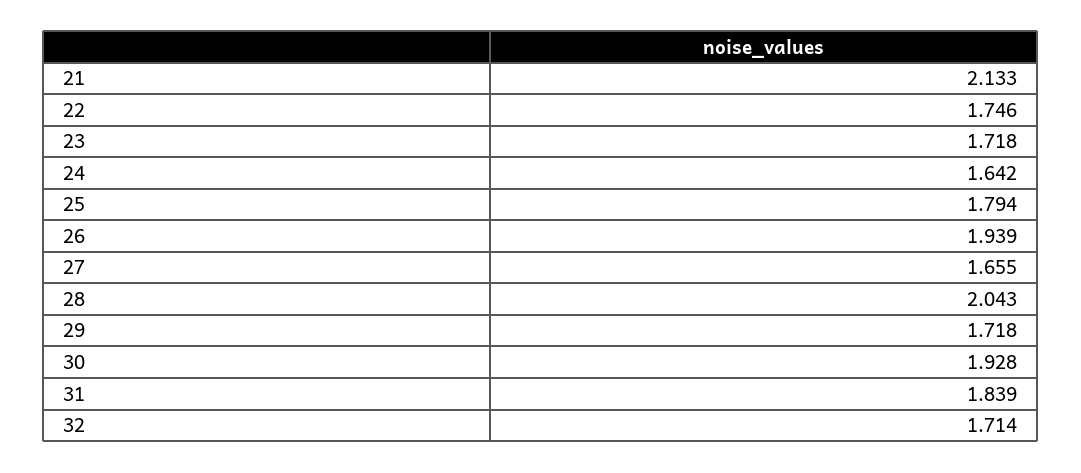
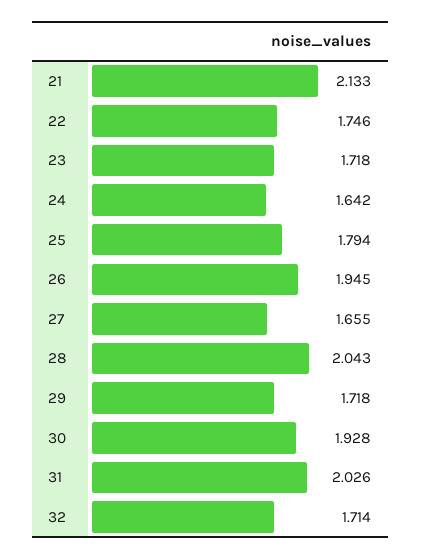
26: 1.939 -> 1.945
31: 1.839 -> 2.026

